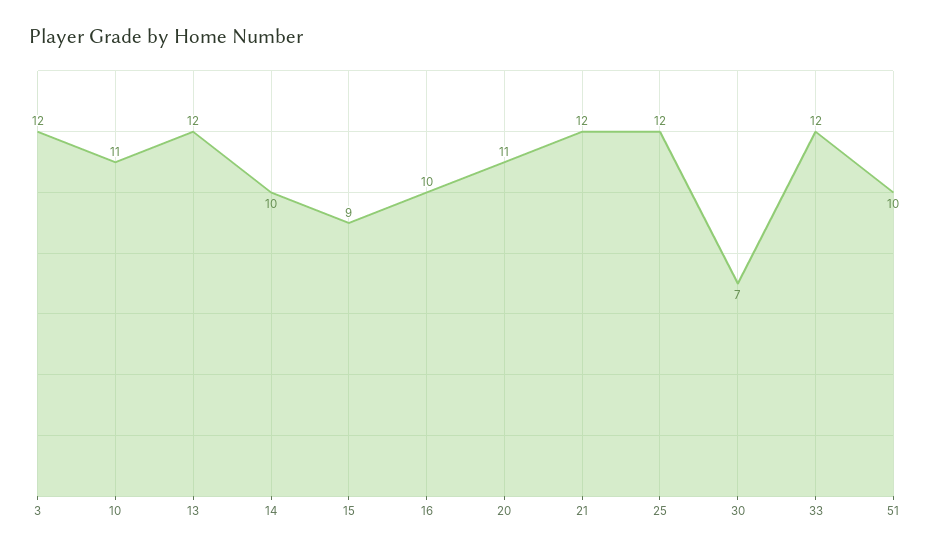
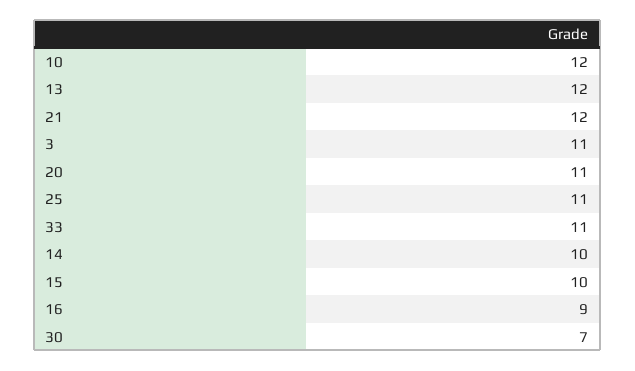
3: 12 -> 11
10: 11 -> 12
15: 9 -> 10
16: 10 -> 9
25: 12 -> 11
33: 12 -> 11
51: 10 -> none

